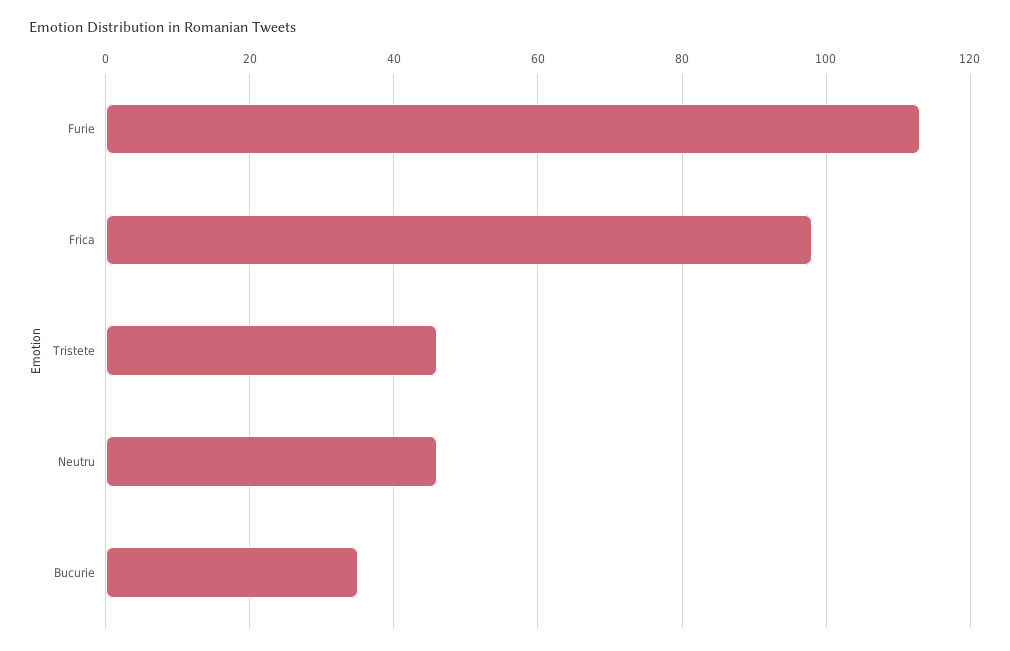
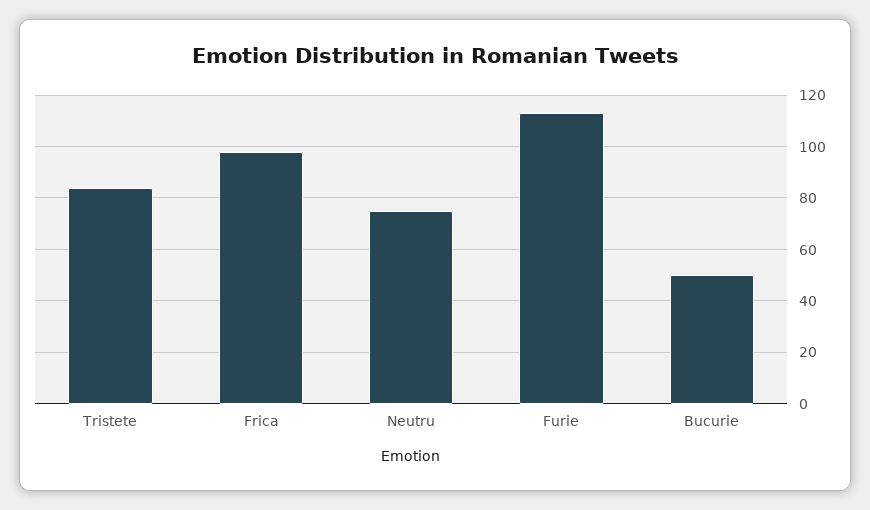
Tristete: 45 -> 85
Neutru: 45 -> 75
Bucurie: 35 -> 50

